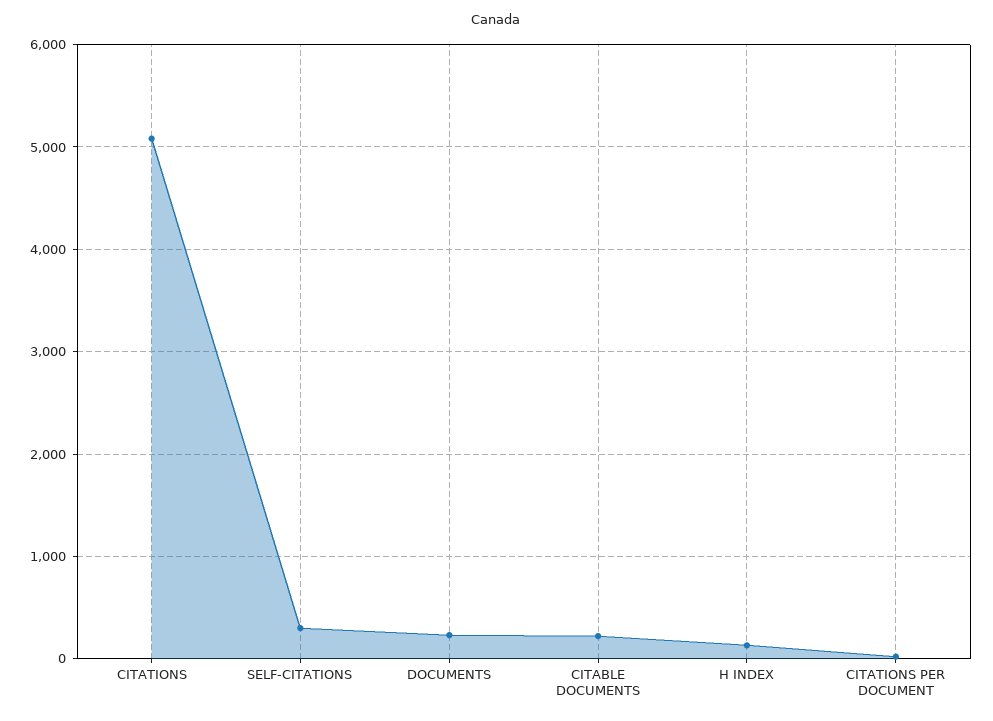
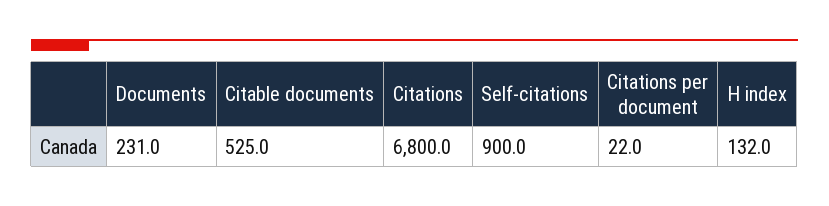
CITATIONS: 5100 -> 6800
SELF-CITATIONS: 300 -> 900
CITABLE DOCUMENTS: 200 -> 525

